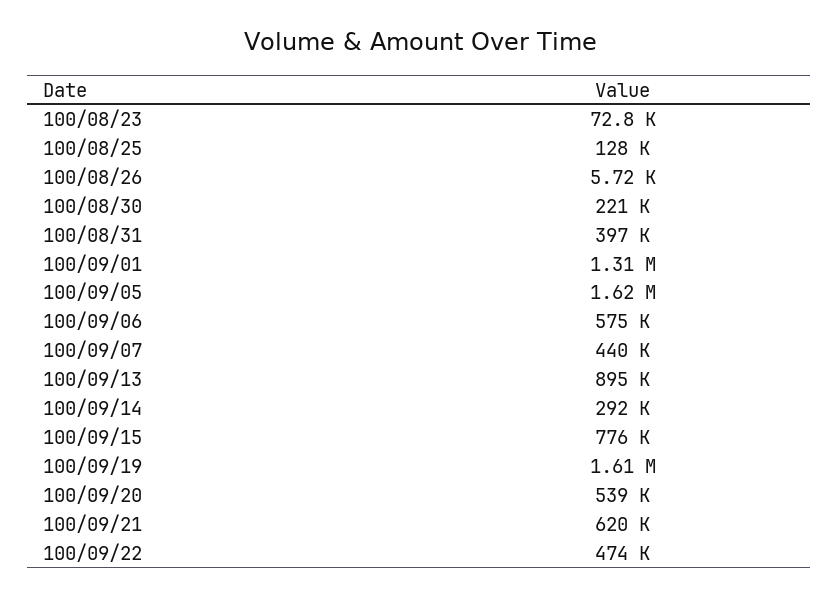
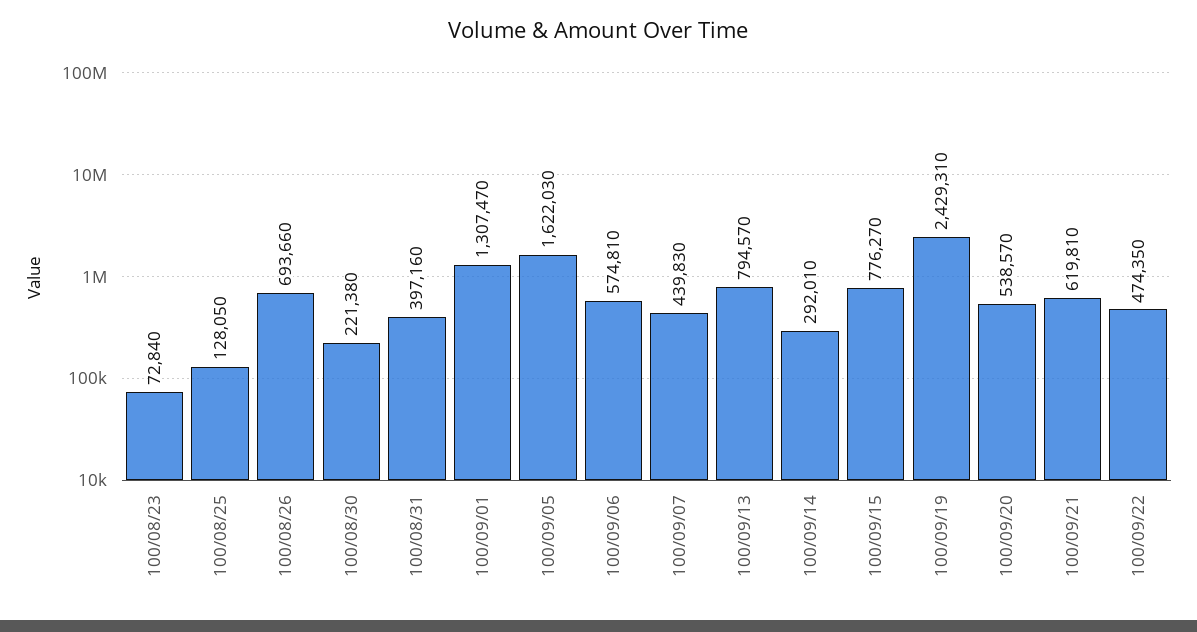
100/08/26: 5720 -> 693660
100/09/13: 895000 -> 794570
100/09/19: 1610000 -> 2429310

